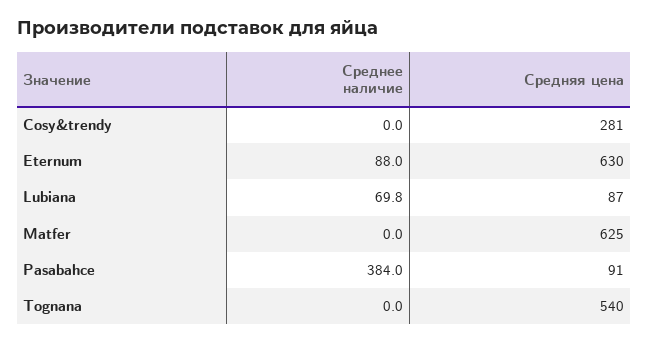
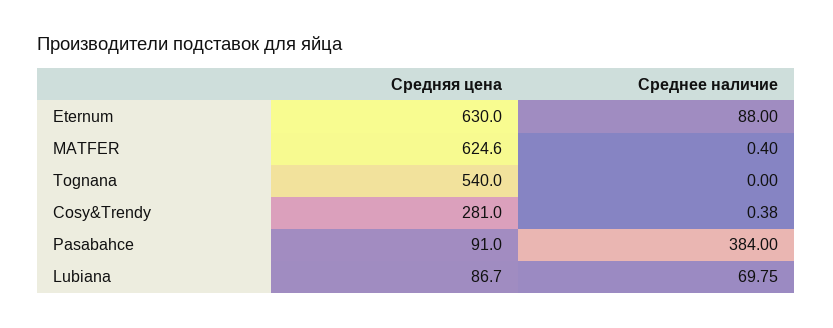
Среднее наличие, Cosy&trendy: 0 -> 0.38
Среднее наличие, Matfer: 0 -> 0.4

